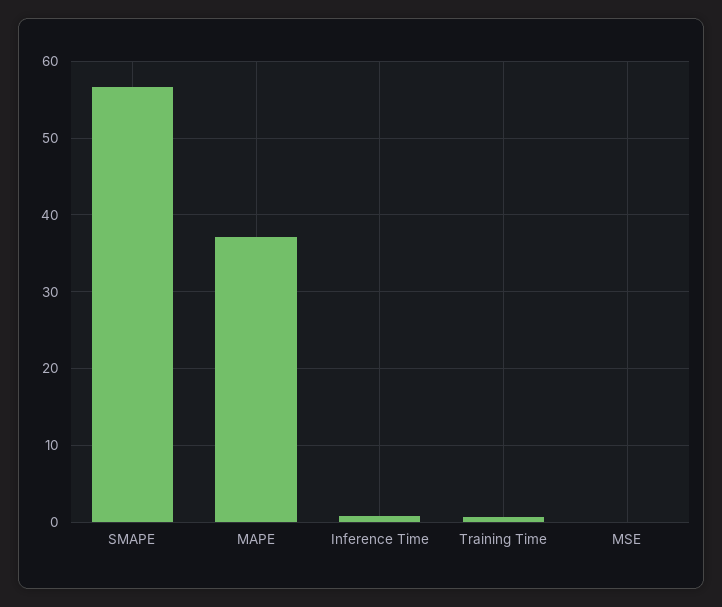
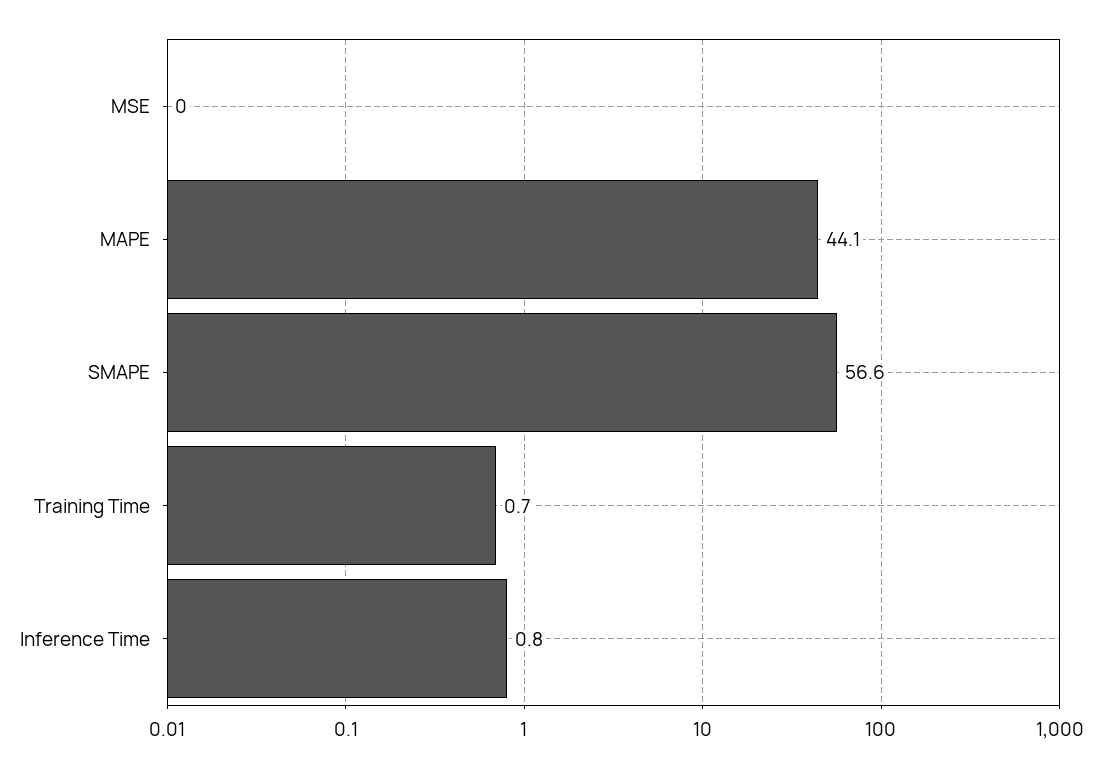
MAPE: 37 -> 44.1

